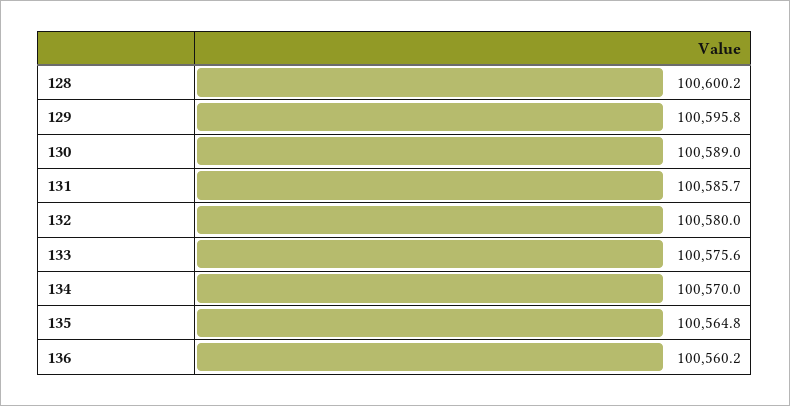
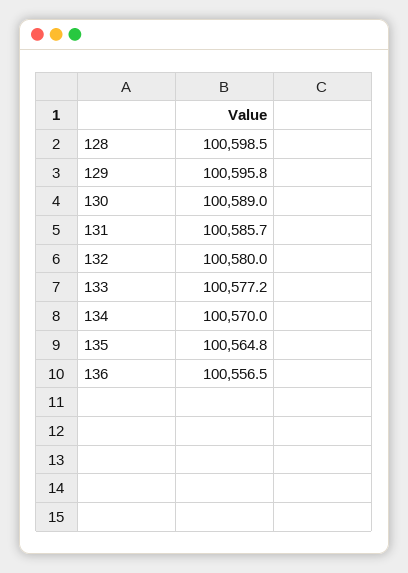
128: 100600.2 -> 100598.5
133: 100575.6 -> 100577.2
136: 100560.2 -> 100556.5

